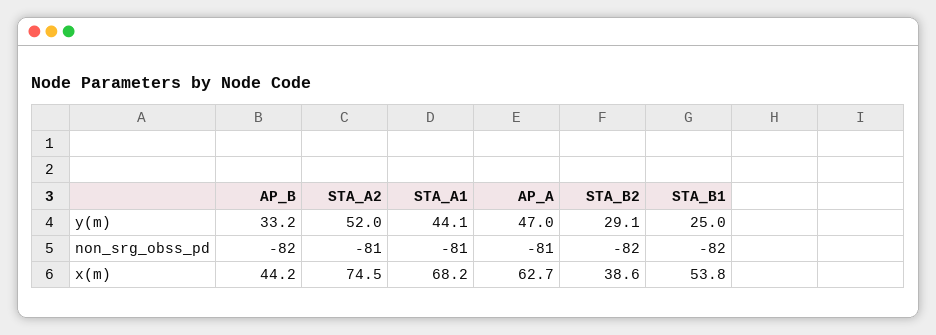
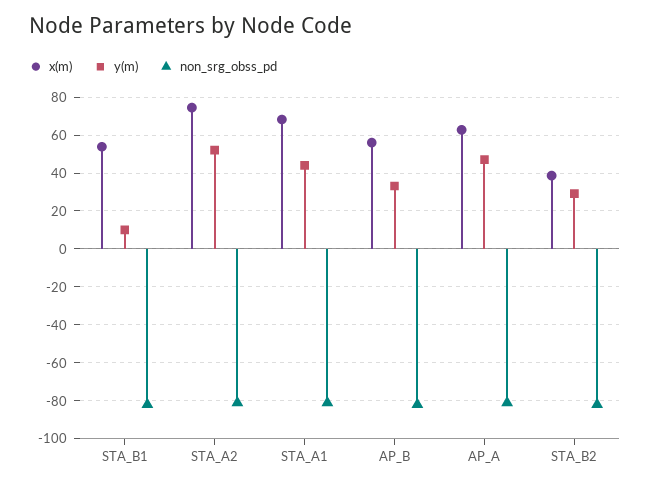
y(m), STA_B1: 25 -> 10
x(m), AP_B: 44.2 -> 55

